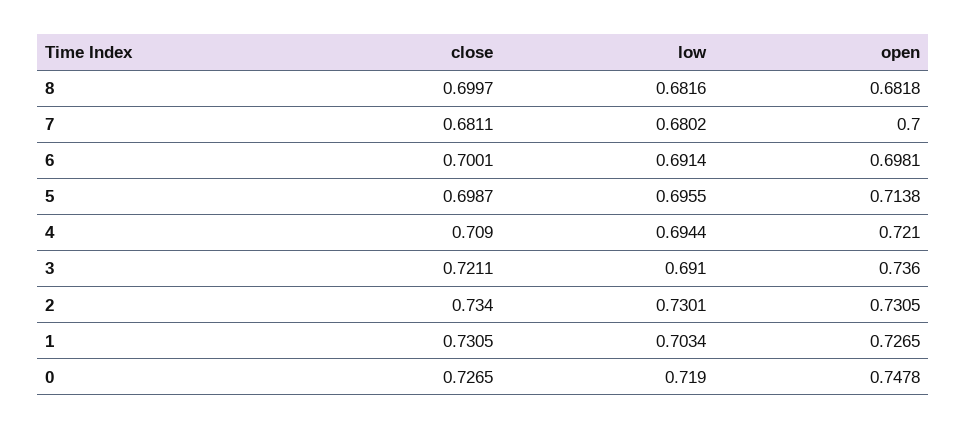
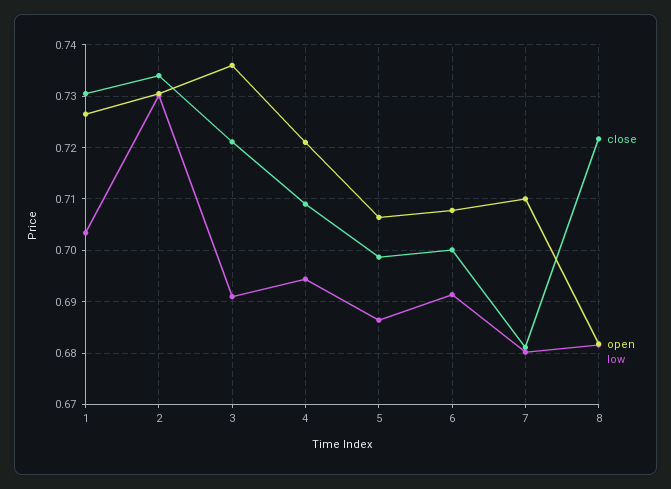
close, 8: 0.6997 -> 0.722
open, 7: 0.7 -> 0.71
open, 6: 0.6981 -> 0.708
low, 5: 0.6955 -> 0.686
open, 5: 0.7138 -> 0.706
close, 0: 0.7265 -> none
low, 0: 0.719 -> none
open, 0: 0.7478 -> none

